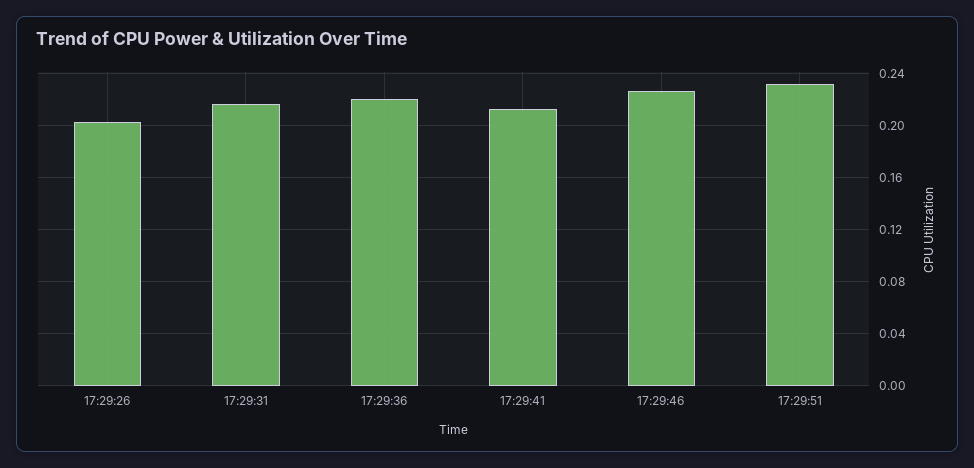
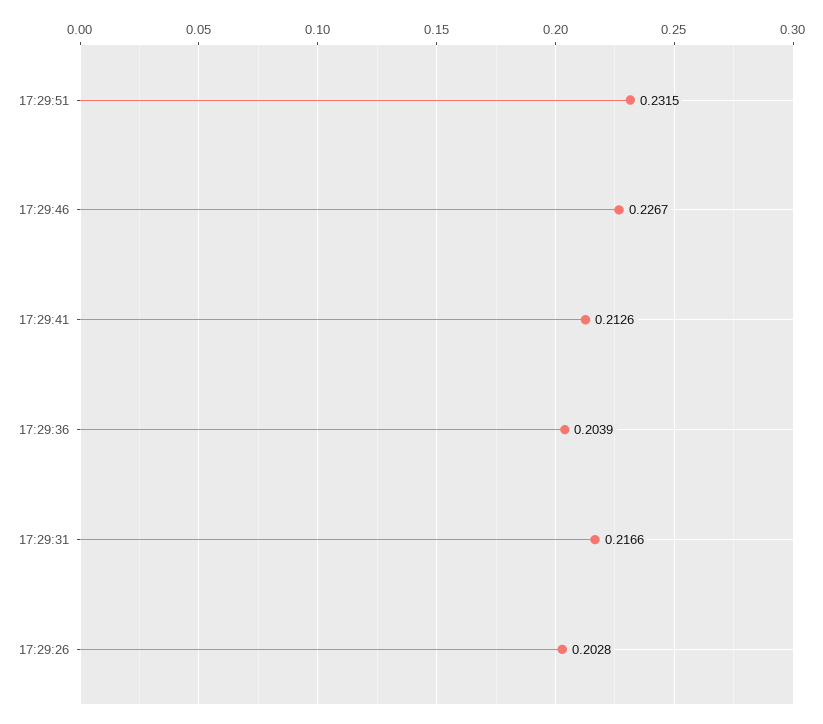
17:29:36: 0.22 -> 0.2039

